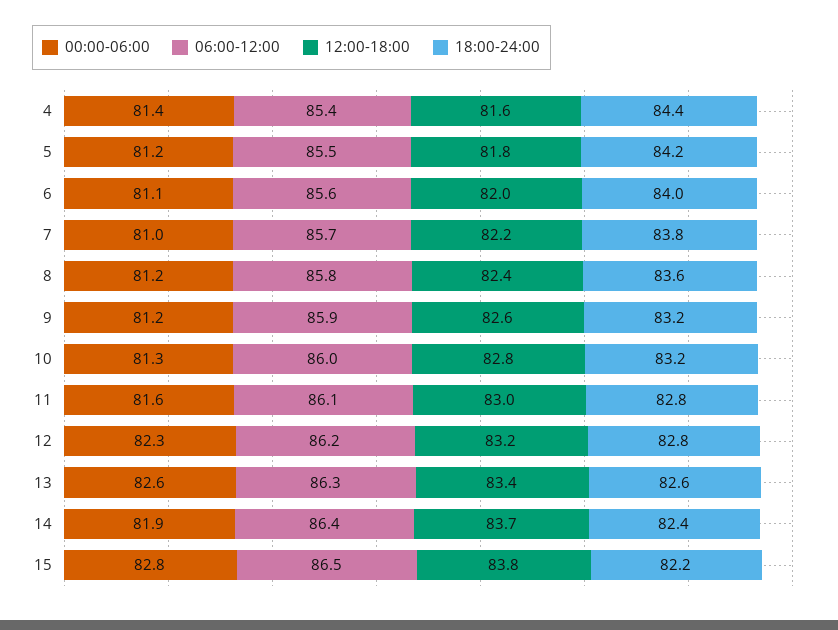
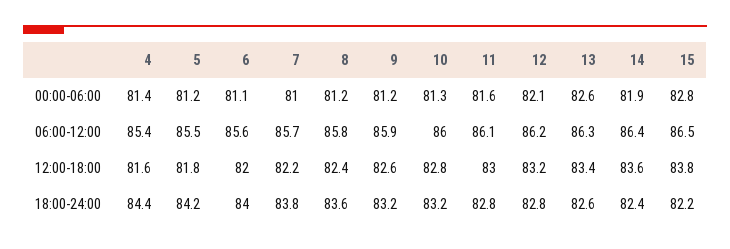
00:00-06:00, 12: 82.3 -> 82.1
12:00-18:00, 14: 83.7 -> 83.6

